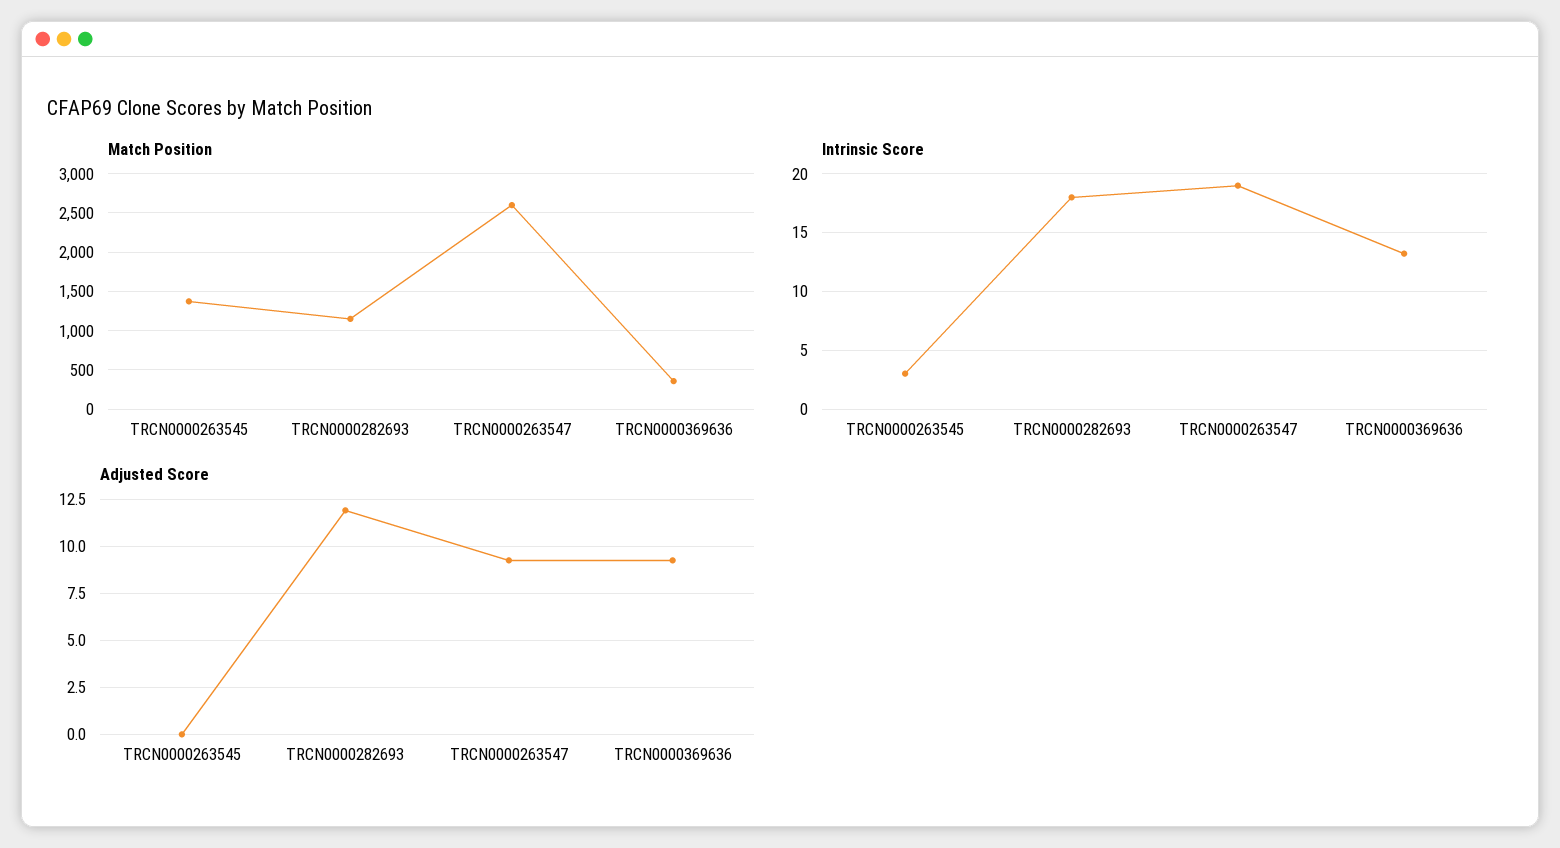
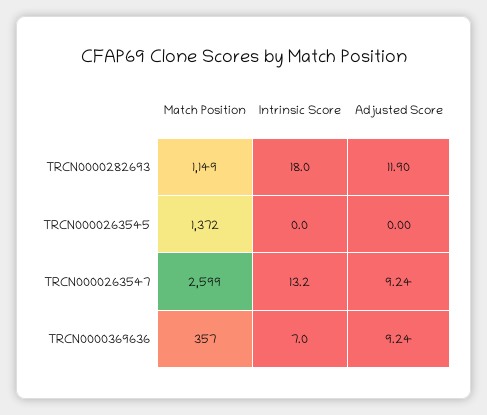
Intrinsic Score, TRCN0000263545: 3 -> 0
Intrinsic Score, TRCN0000263547: 19 -> 13.2
Intrinsic Score, TRCN0000369636: 13 -> 7

